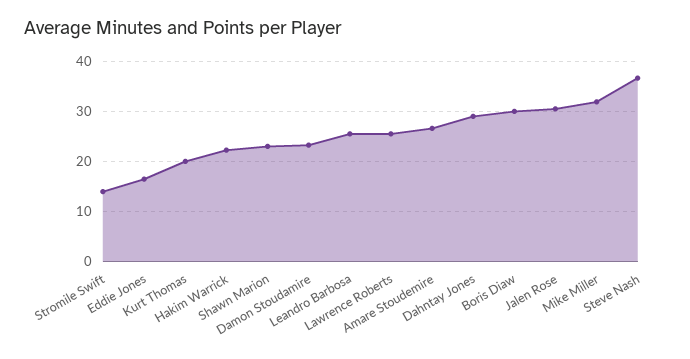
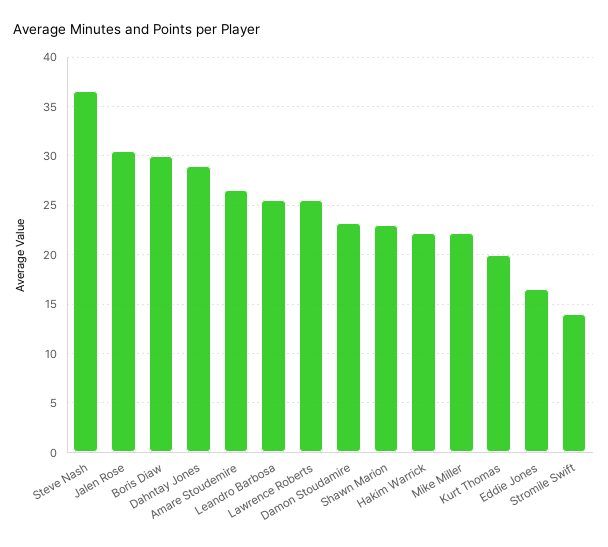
Mike Miller: 32 -> 22

